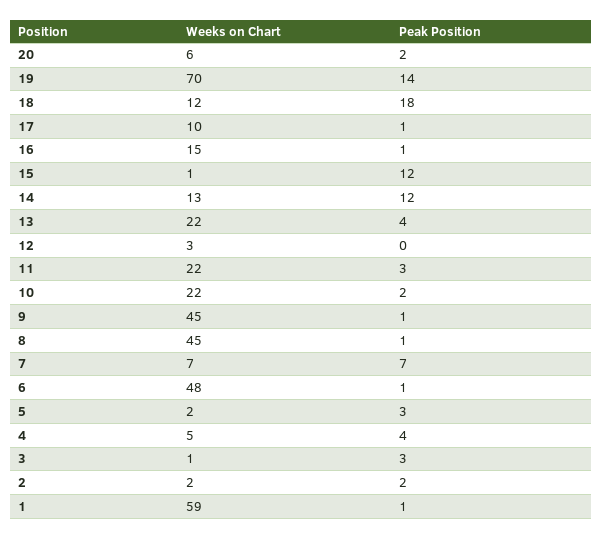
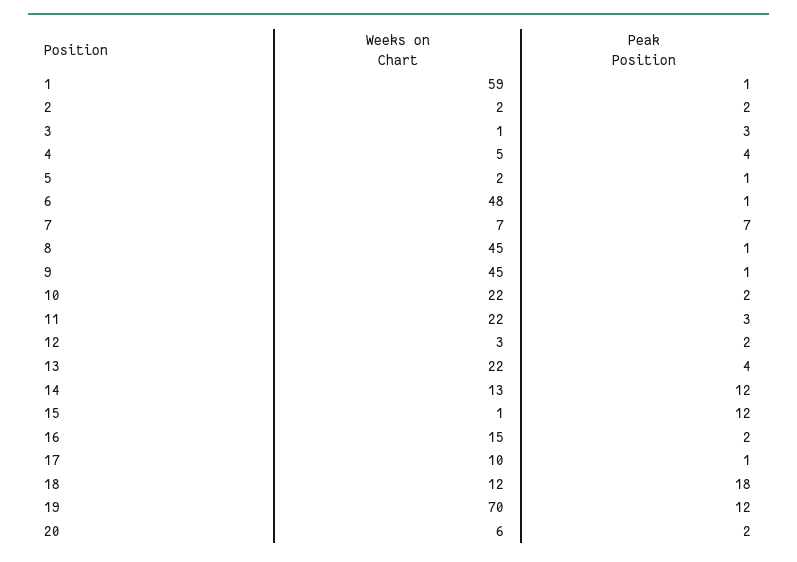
Peak Position, 19: 14 -> 12
Peak Position, 16: 1 -> 2
Peak Position, 12: 0 -> 2
Peak Position, 5: 3 -> 1

